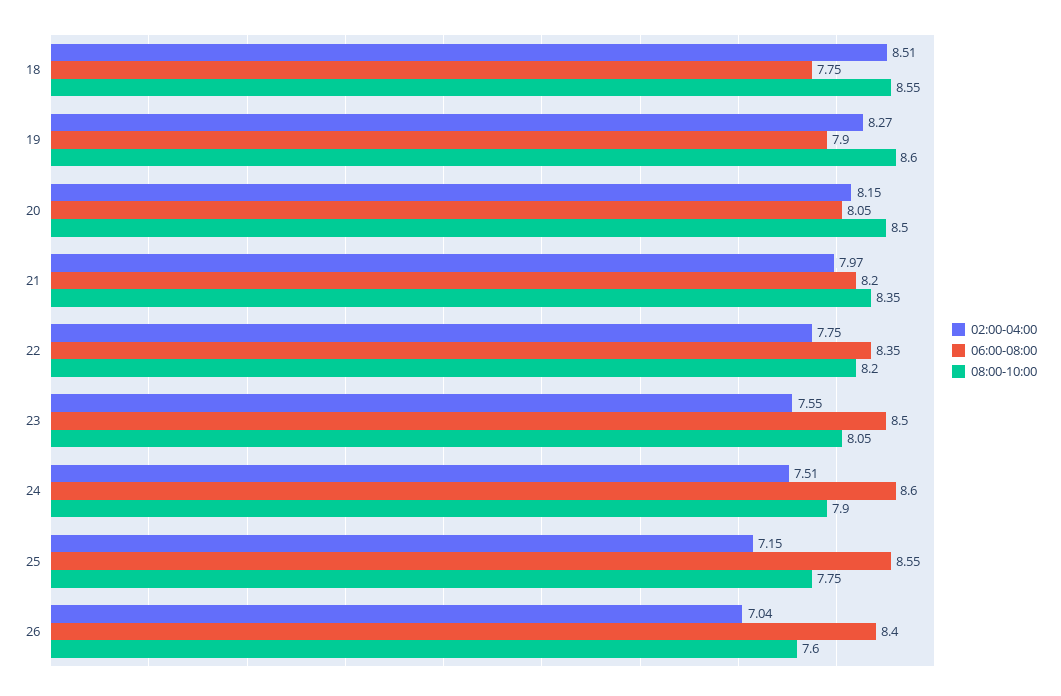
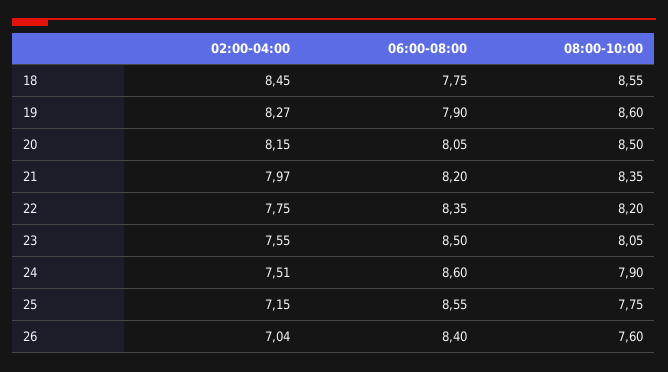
02:00-04:00, 18: 8.51 -> 8.45

